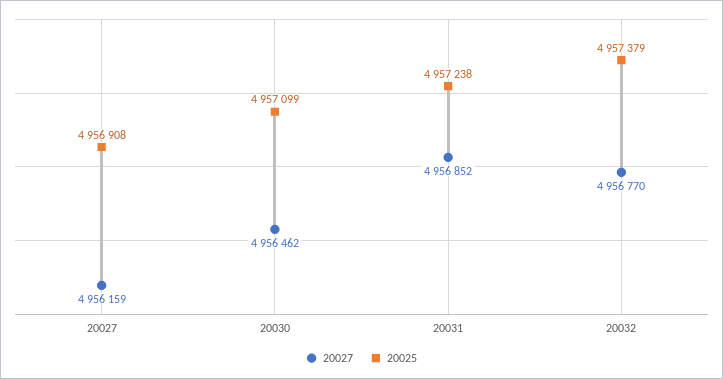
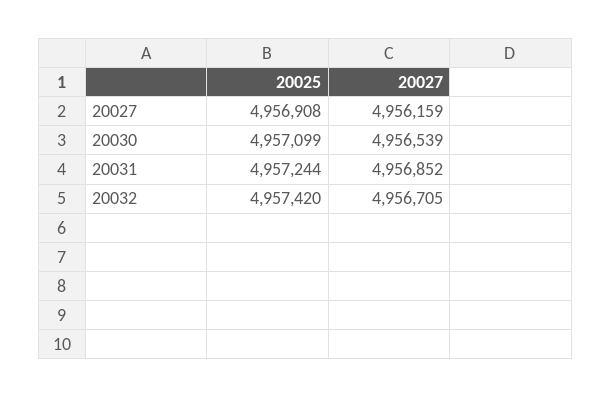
20027, 20030: 4956462 -> 4956539
20025, 20031: 4957238 -> 4957244
20027, 20032: 4956770 -> 4956705
20025, 20032: 4957379 -> 4957420

